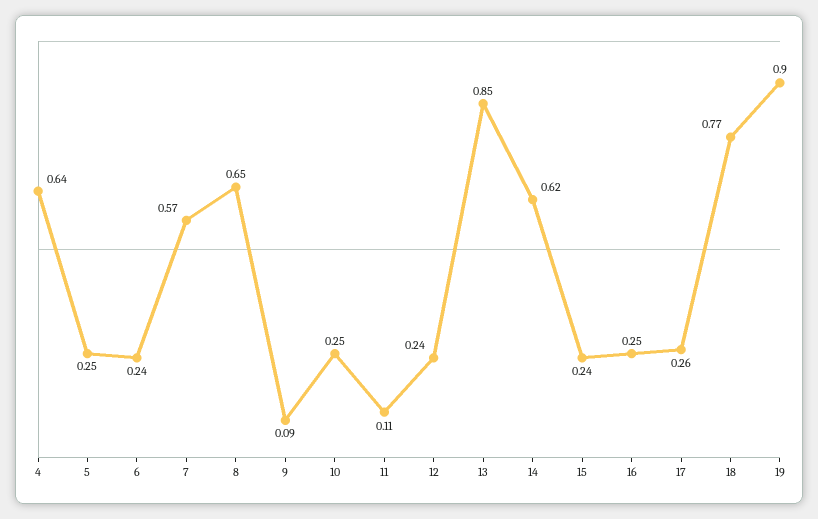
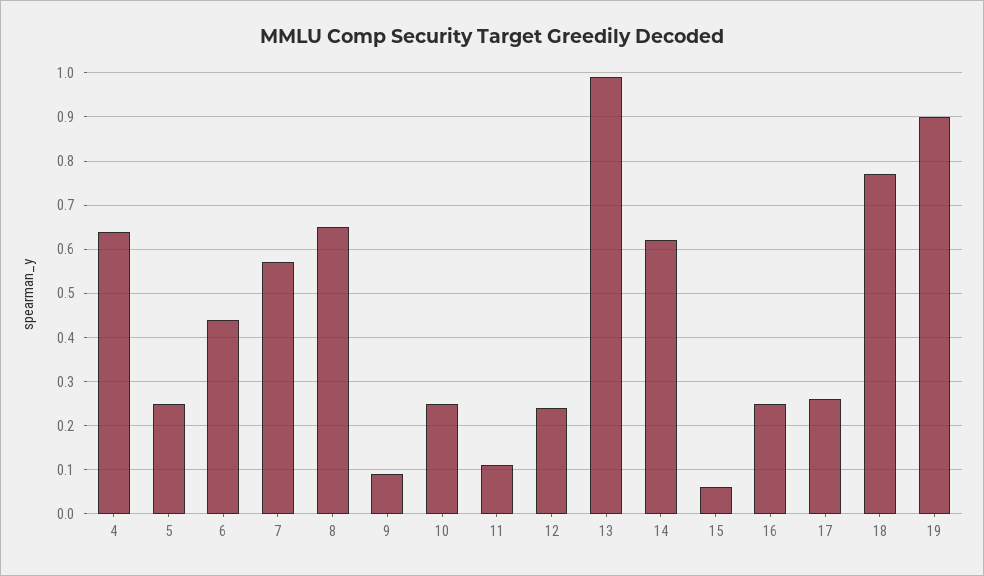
6: 0.24 -> 0.45
13: 0.85 -> 1
15: 0.24 -> 0.05

